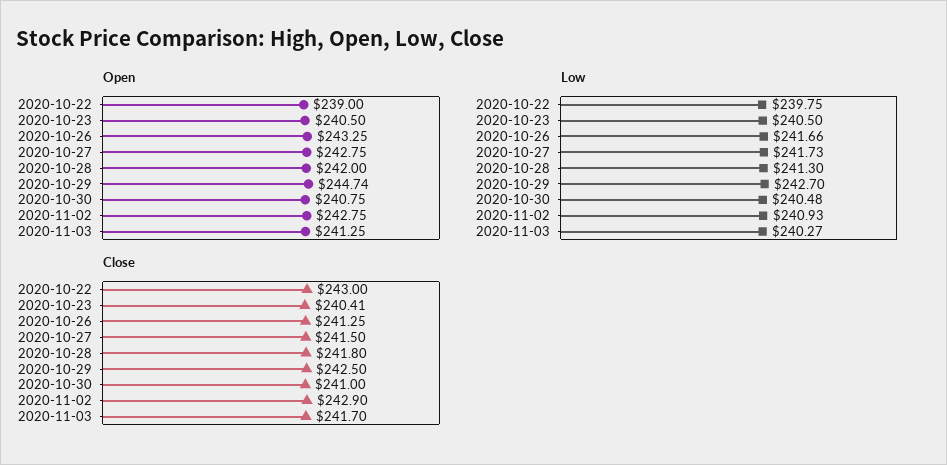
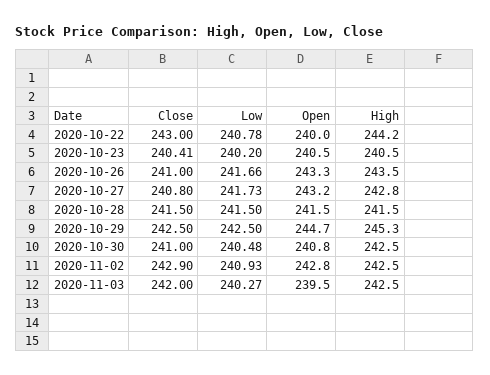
Open, 2020-10-22: 239 -> 240
Open, 2020-10-27: 242.75 -> 243.2
Open, 2020-10-28: 242 -> 241.5
Open, 2020-11-03: 241.25 -> 239.5
Low, 2020-10-22: 239.75 -> 240.78
Low, 2020-10-23: 240.5 -> 240.2
Low, 2020-10-28: 241.3 -> 241.5
Low, 2020-10-29: 242.7 -> 242.5
Close, 2020-10-26: 241.25 -> 241
Close, 2020-10-27: 241.5 -> 240.8
Close, 2020-10-28: 241.8 -> 241.5
Close, 2020-11-03: 241.7 -> 242
High, 2020-10-22: none -> 244.2
High, 2020-10-23: none -> 240.5
High, 2020-10-26: none -> 243.5
High, 2020-10-27: none -> 242.8
High, 2020-10-28: none -> 241.5
High, 2020-10-29: none -> 245.3
High, 2020-10-30: none -> 242.5
High, 2020-11-02: none -> 242.5
High, 2020-11-03: none -> 242.5

